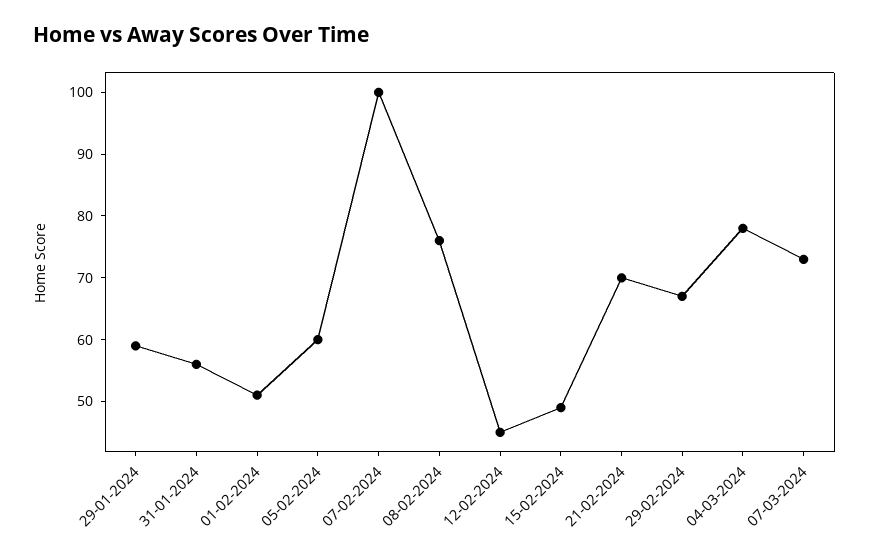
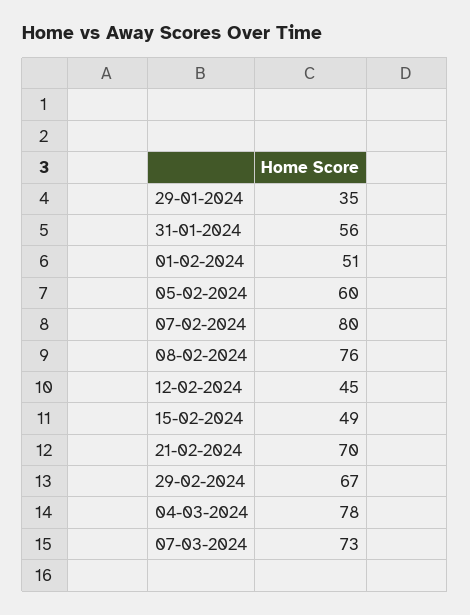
29-01-2024: 60 -> 35
07-02-2024: 100 -> 80

